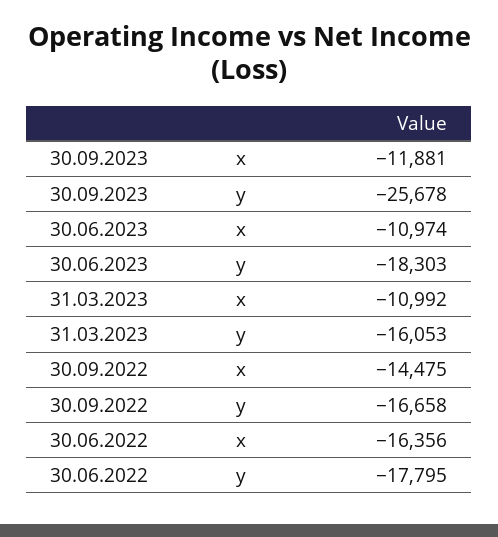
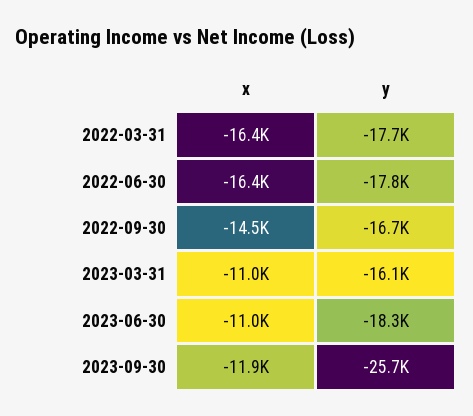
2022-03-31, x: none -> -16400
2022-03-31, y: none -> -17700

